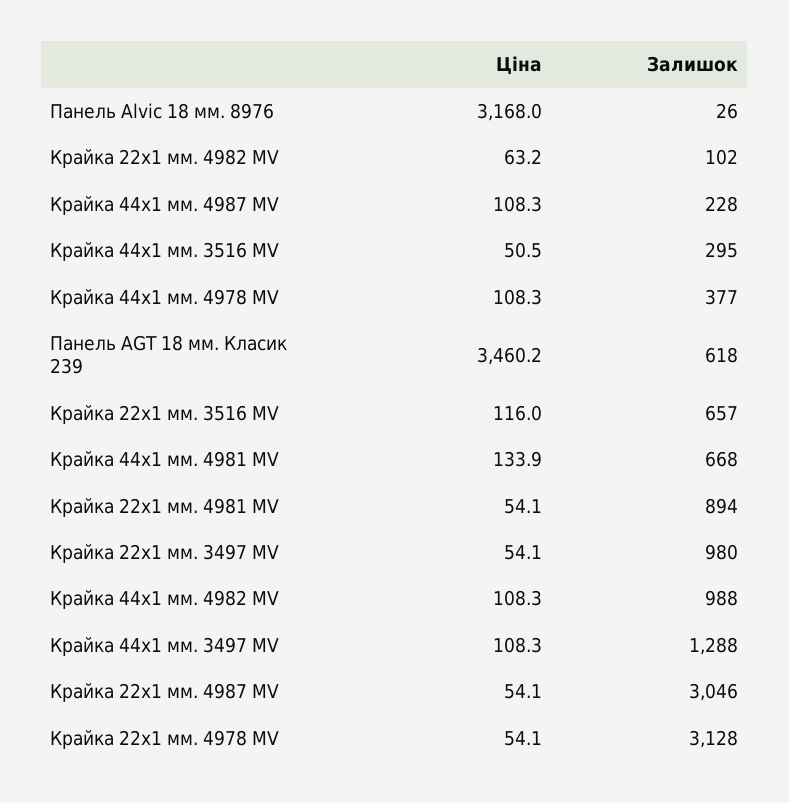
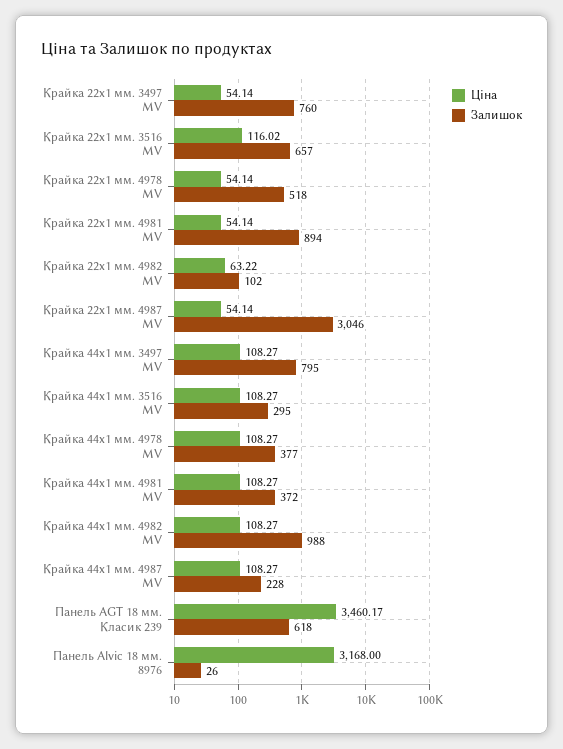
Ціна, Крайка 44x1 мм. 3516 MV: 50.5 -> 108.27
Ціна, Крайка 44x1 мм. 4981 MV: 133.9 -> 108.27
Залишок, Крайка 44x1 мм. 4981 MV: 668 -> 372
Залишок, Крайка 22x1 мм. 3497 MV: 980 -> 760
Залишок, Крайка 44x1 мм. 3497 MV: 1288 -> 795
Залишок, Крайка 22x1 мм. 4978 MV: 3128 -> 518

